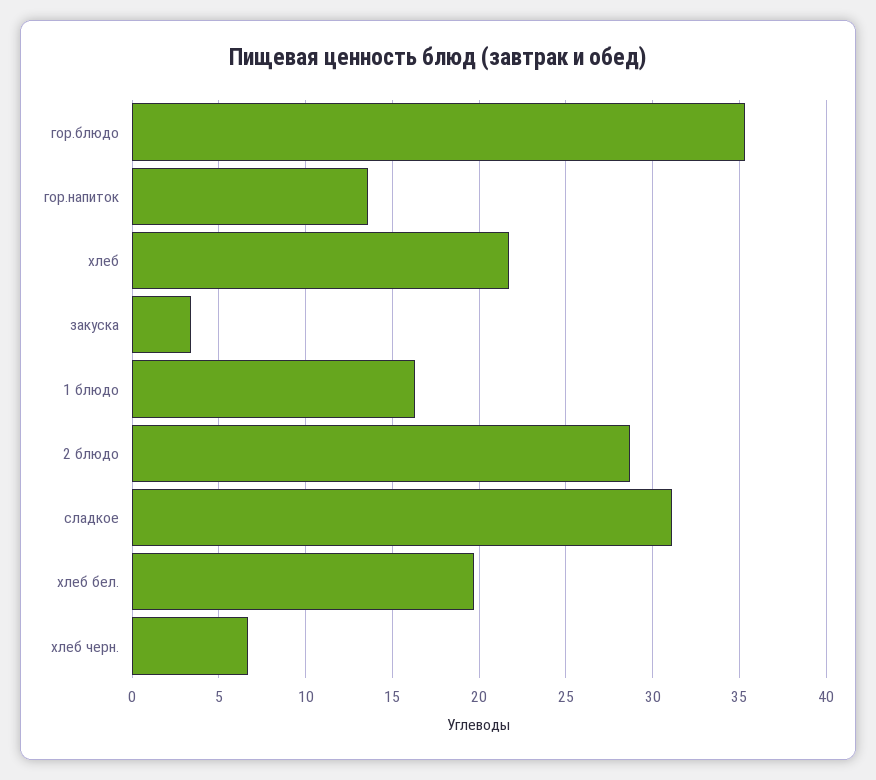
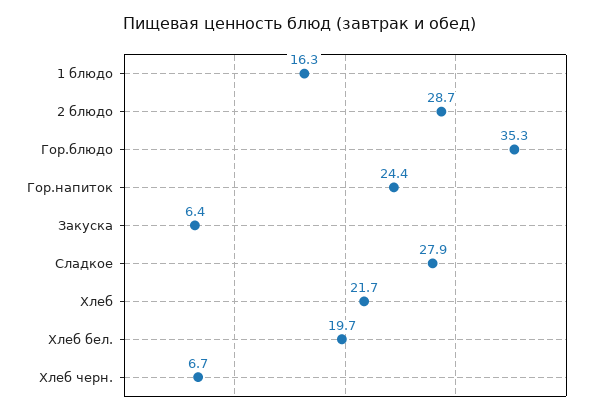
гор.напиток: 13.5 -> 24.4
закуска: 3.5 -> 6.4
сладкое: 31 -> 27.9

